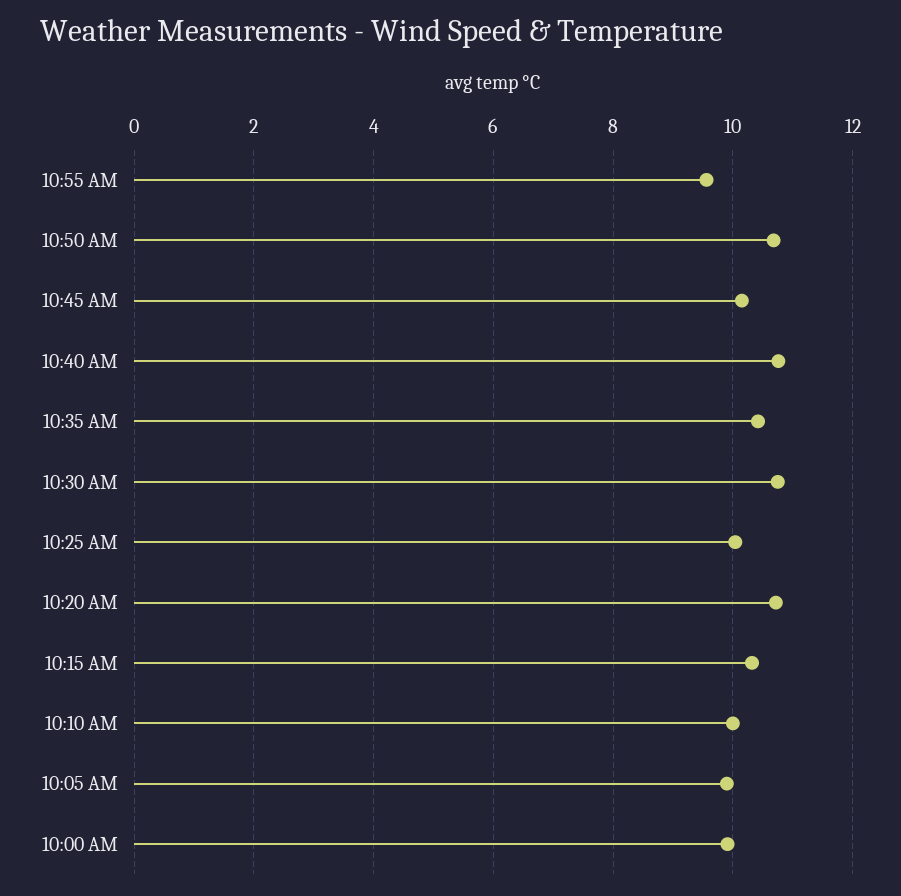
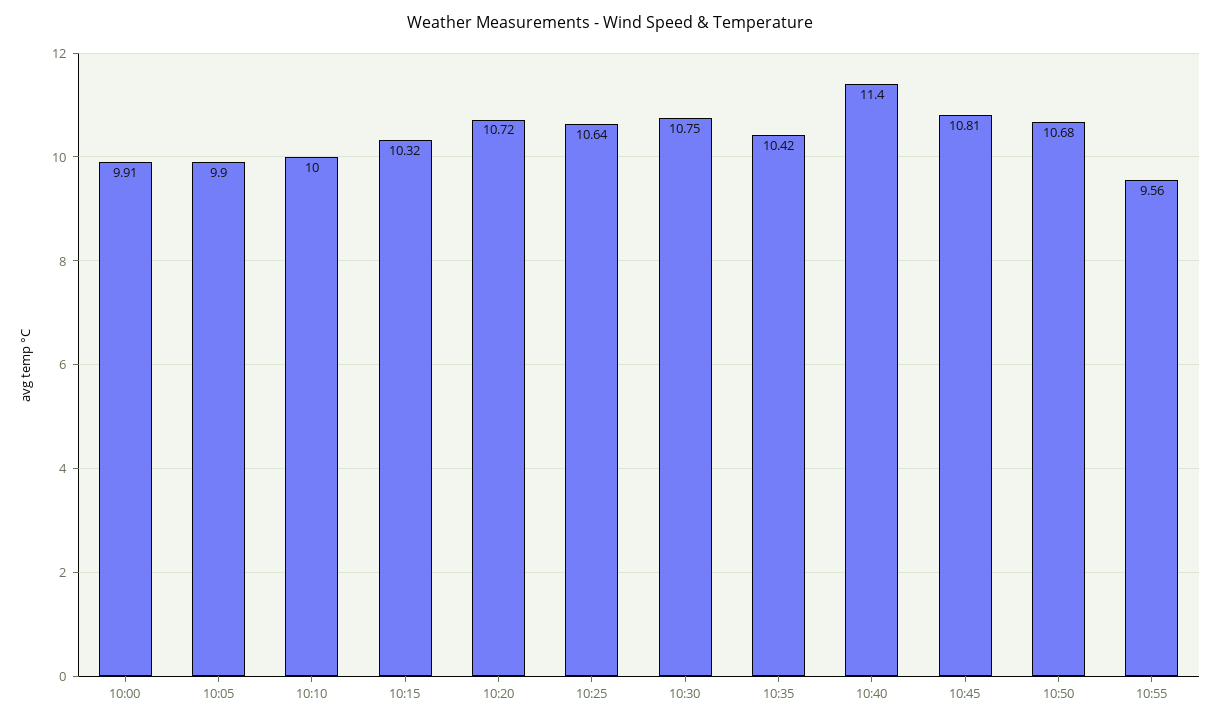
10:45 AM: 10.2 -> 10.81
10:40 AM: 10.8 -> 11.4
10:25 AM: 10 -> 10.64

